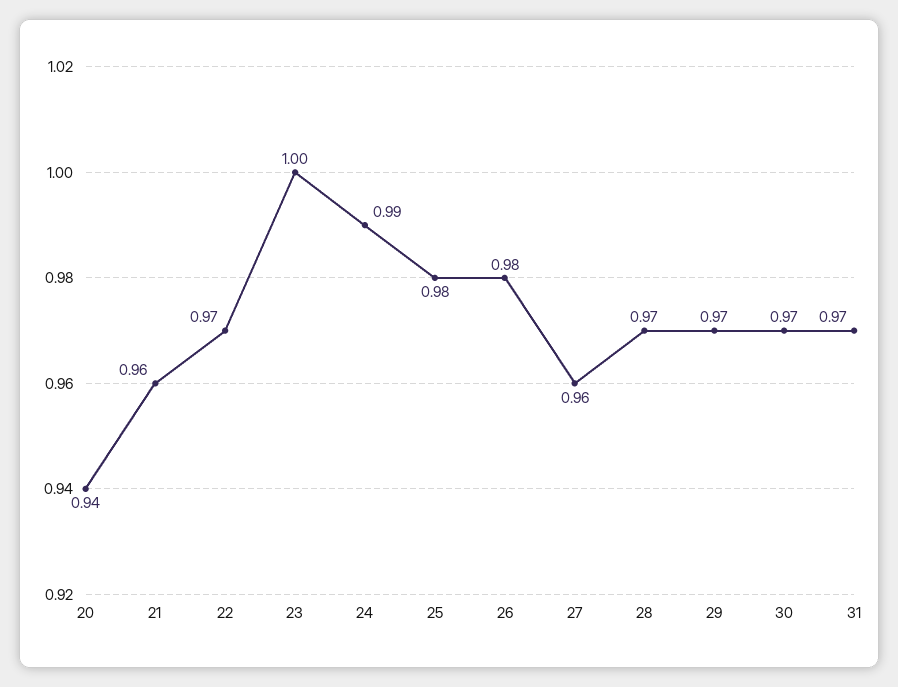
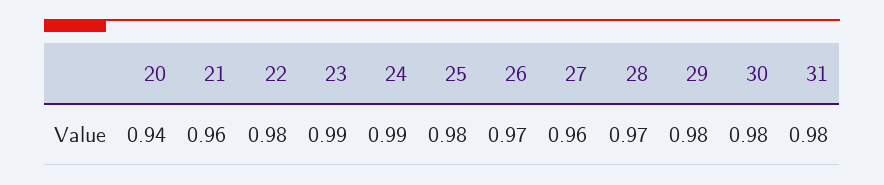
22: 0.97 -> 0.98
23: 1 -> 0.99
26: 0.98 -> 0.97
29: 0.97 -> 0.98
30: 0.97 -> 0.98
31: 0.97 -> 0.98

